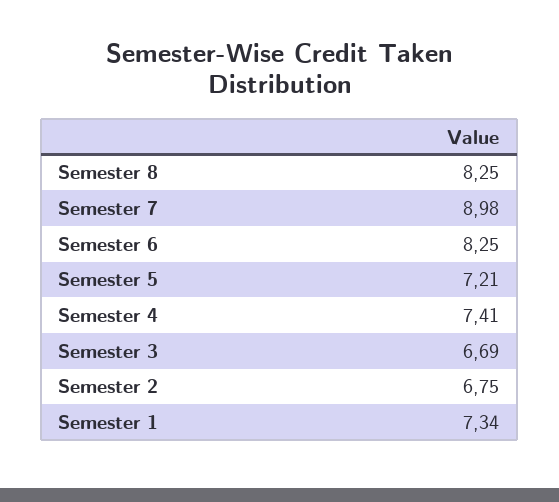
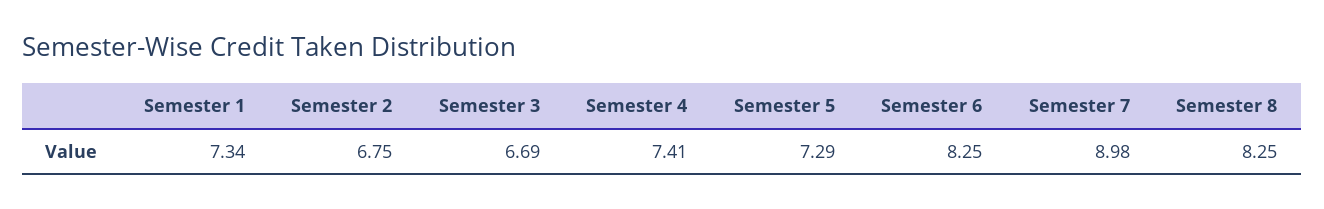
Semester 5: 7.21 -> 7.29

